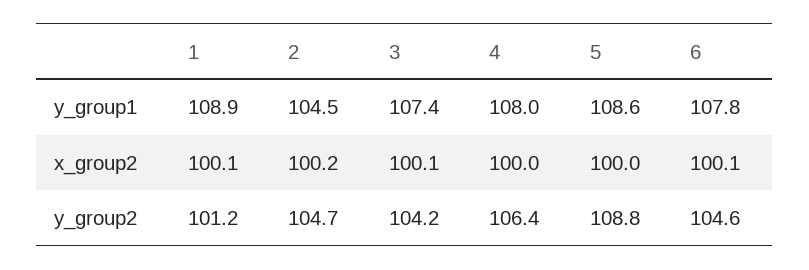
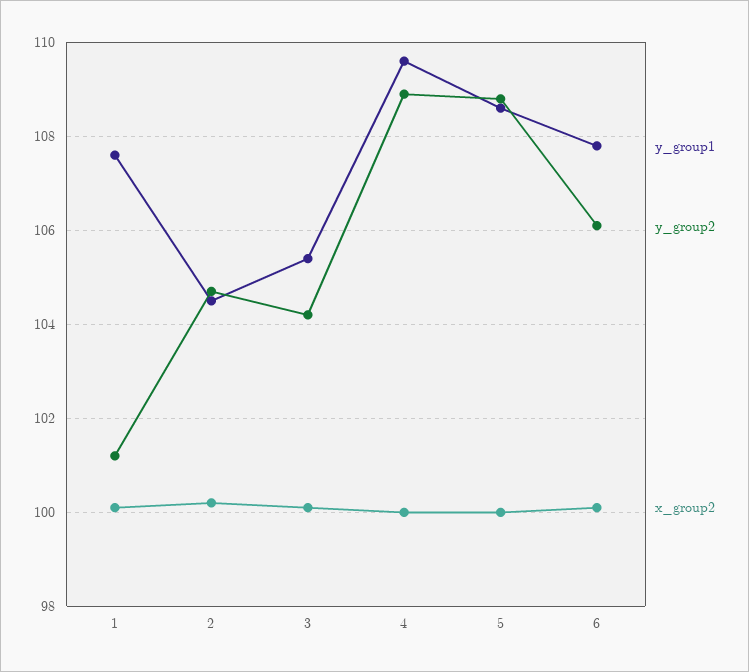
y_group1, 1: 108.9 -> 107.5
y_group1, 3: 107.4 -> 105.5
y_group1, 4: 108 -> 109.5
y_group2, 4: 106.4 -> 109
y_group2, 6: 104.6 -> 106

